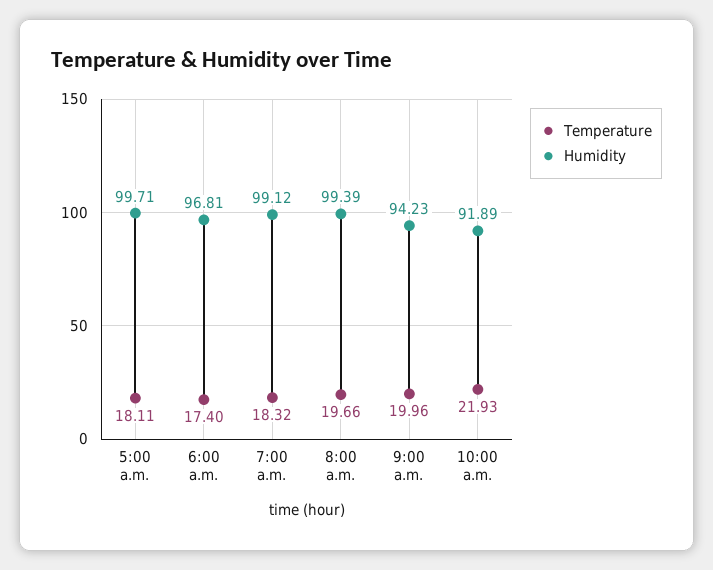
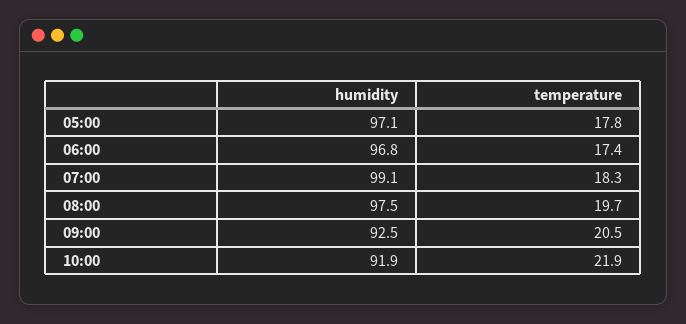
Temperature, 5:00 a.m.: 18.11 -> 17.8
Humidity, 5:00 a.m.: 99.71 -> 97.1
Humidity, 8:00 a.m.: 99.39 -> 97.5
Temperature, 9:00 a.m.: 19.96 -> 20.5
Humidity, 9:00 a.m.: 94.23 -> 92.5

